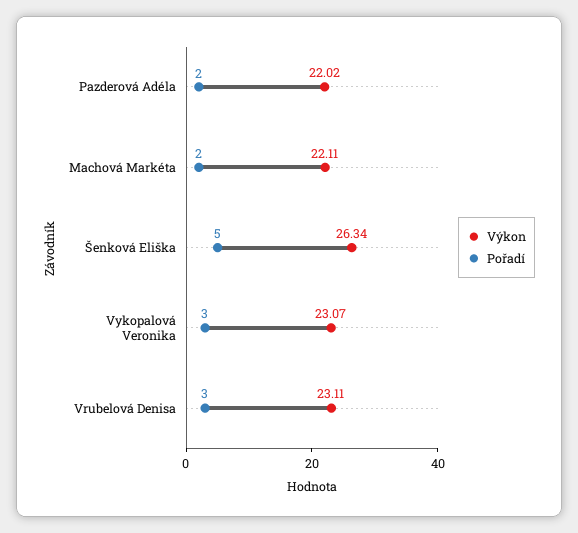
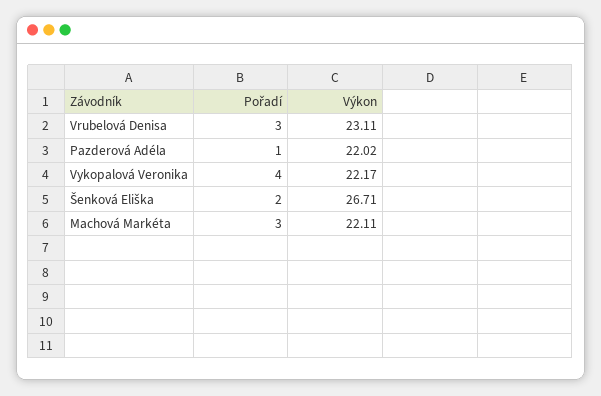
Pořadí, Pazderová Adéla: 2 -> 1
Pořadí, Machová Markéta: 2 -> 3
Výkon, Šenková Eliška: 26.34 -> 26.71
Pořadí, Šenková Eliška: 5 -> 2
Výkon, Vykopalová Veronika: 23.07 -> 22.17
Pořadí, Vykopalová Veronika: 3 -> 4

